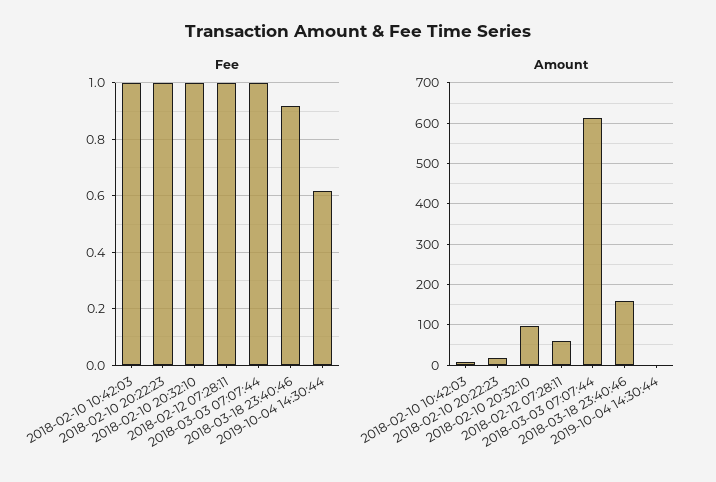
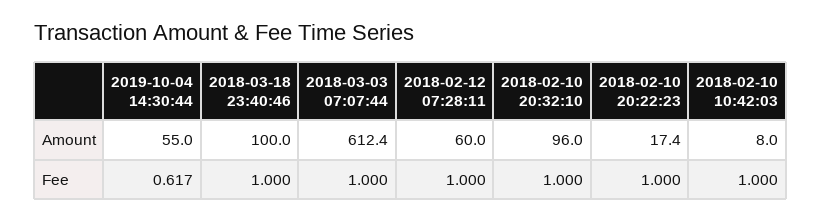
Fee, 2018-03-18 23:40:46: 0.925 -> 1
Amount, 2018-03-18 23:40:46: 160 -> 100
Amount, 2019-10-04 14:30:44: 0 -> 55

